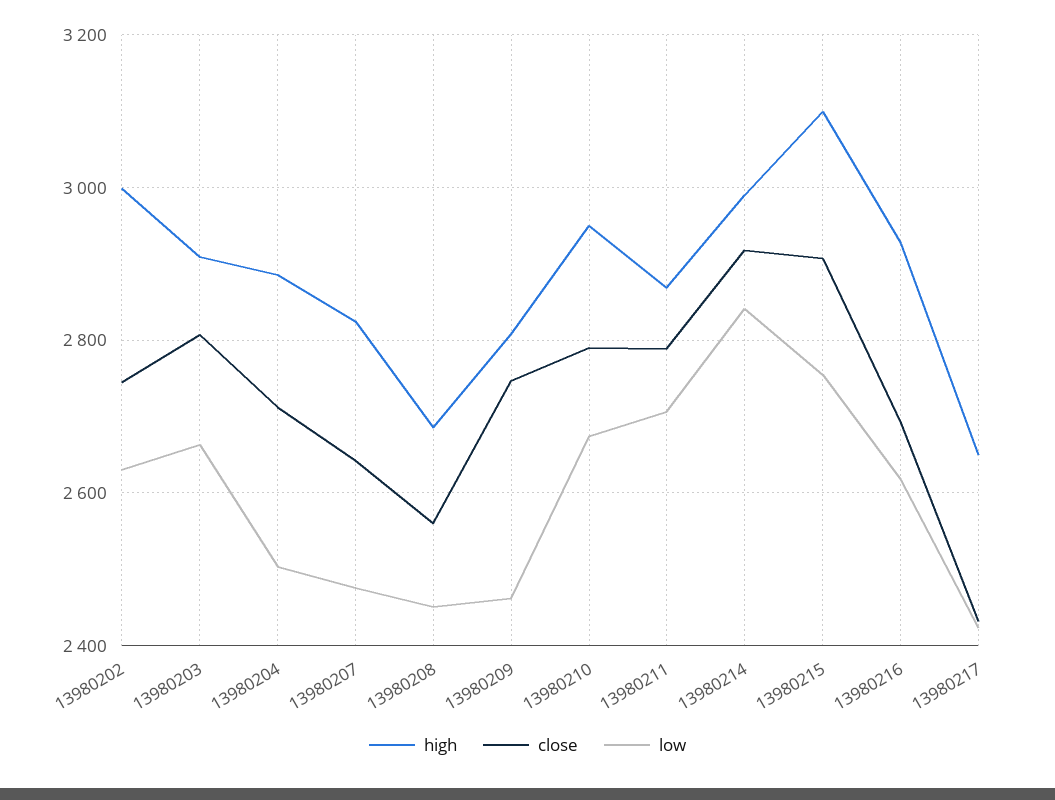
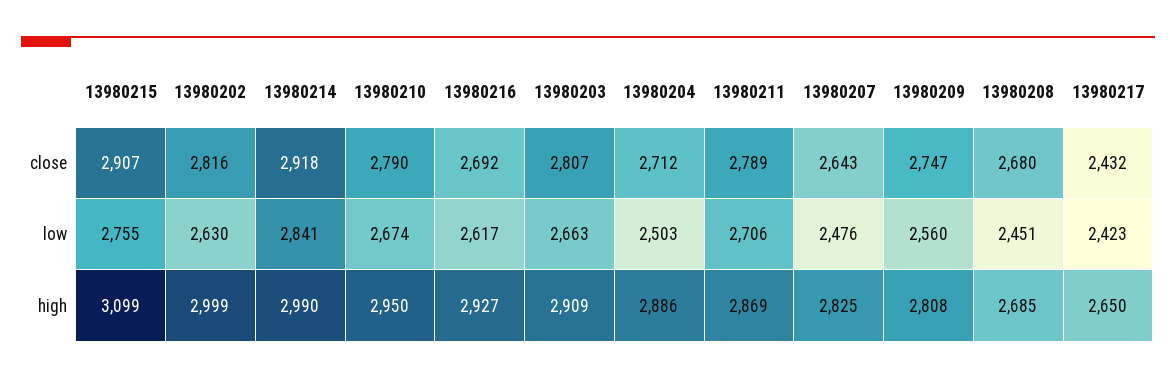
close, 13980202: 2740 -> 2816
close, 13980208: 2560 -> 2680
low, 13980209: 2460 -> 2560

